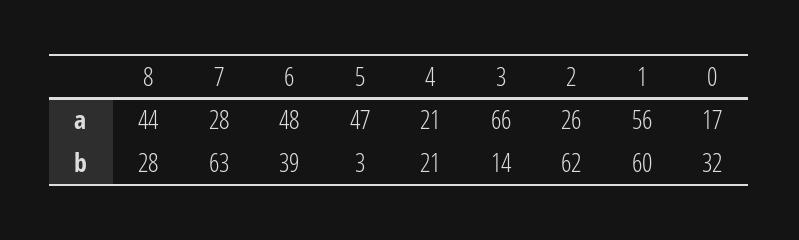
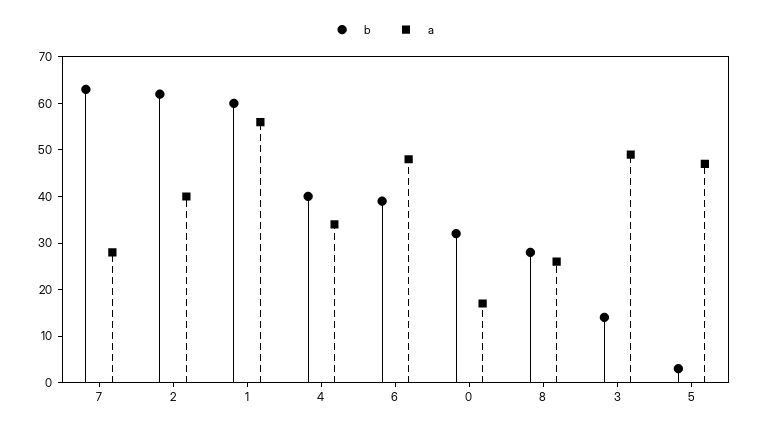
a, 8: 44 -> 25
a, 4: 21 -> 35
a, 3: 66 -> 50
a, 2: 26 -> 40
b, 4: 21 -> 40

